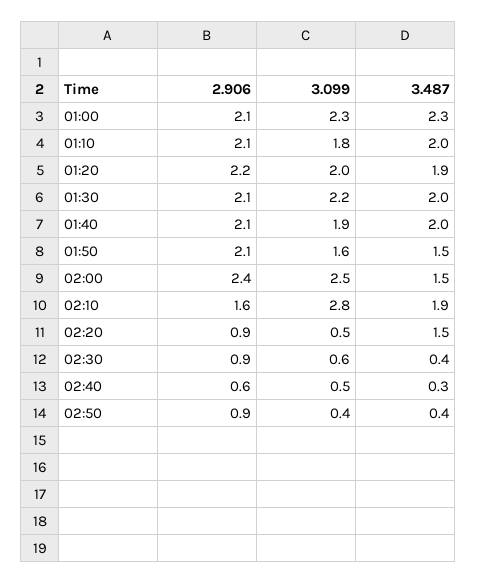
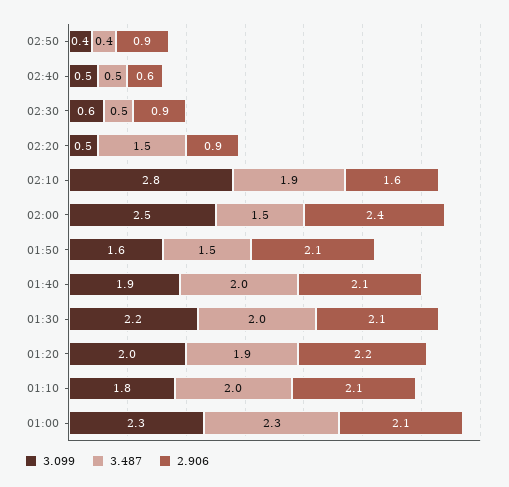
3.487, 02:30: 0.4 -> 0.5
3.487, 02:40: 0.3 -> 0.5

